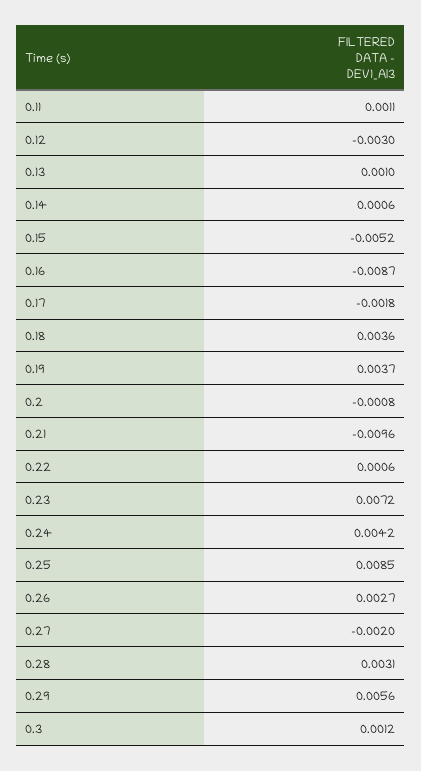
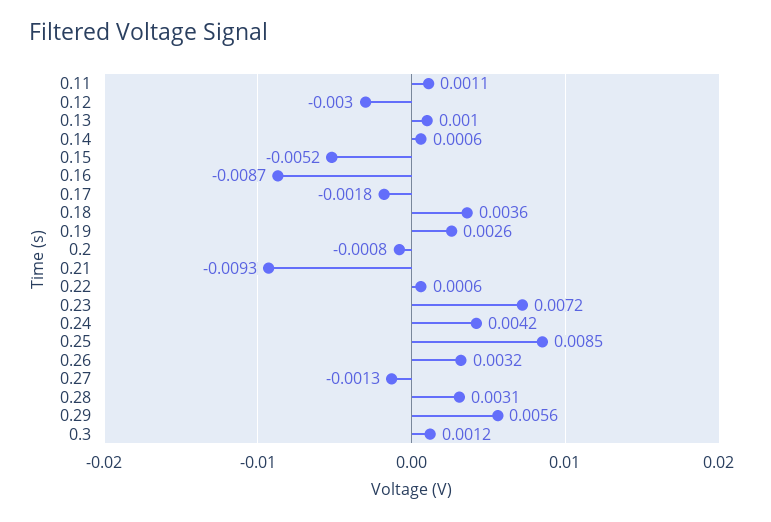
0.19: 0.0037 -> 0.0026
0.21: -0.0096 -> -0.0093
0.26: 0.0027 -> 0.0032
0.27: -0.002 -> -0.0013

